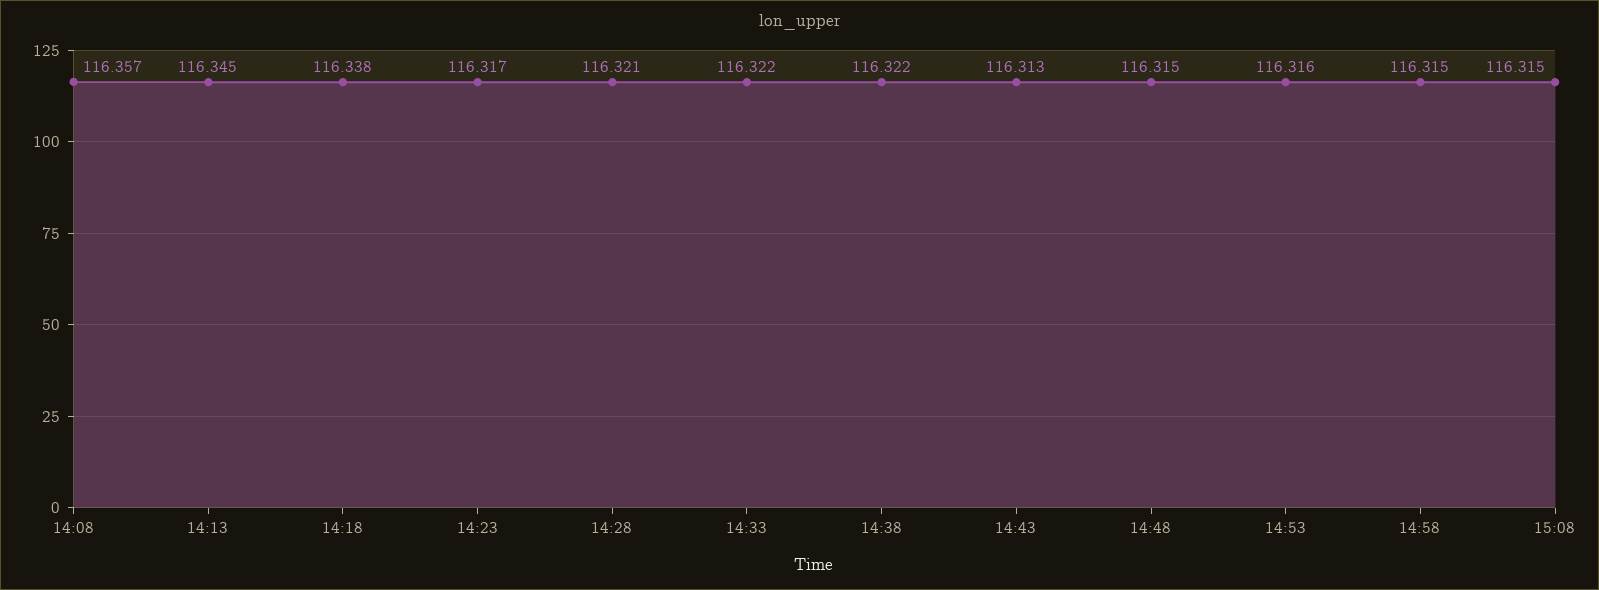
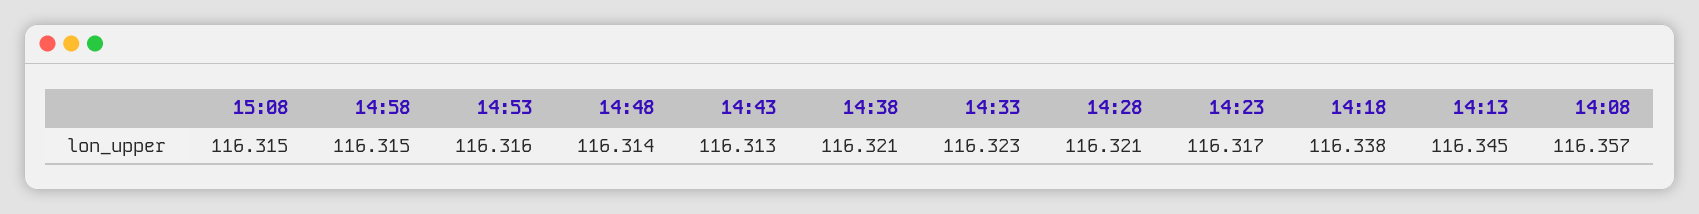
14:33: 116.322 -> 116.323
14:38: 116.322 -> 116.321
14:48: 116.315 -> 116.314

